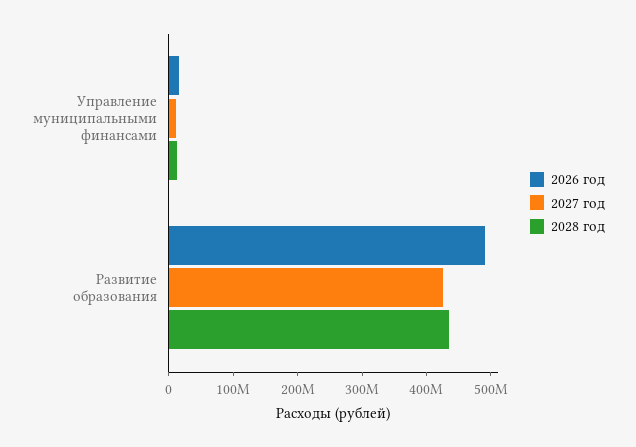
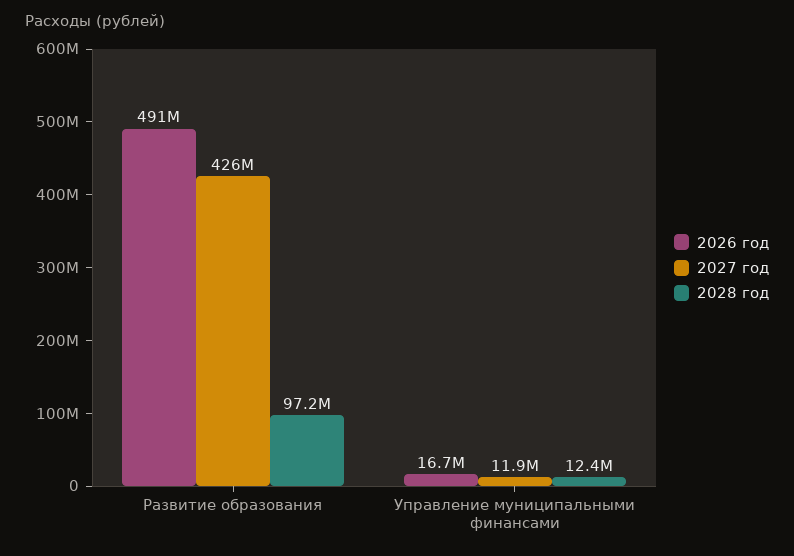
2028 год, Развитие образования: 440000000 -> 97200000

